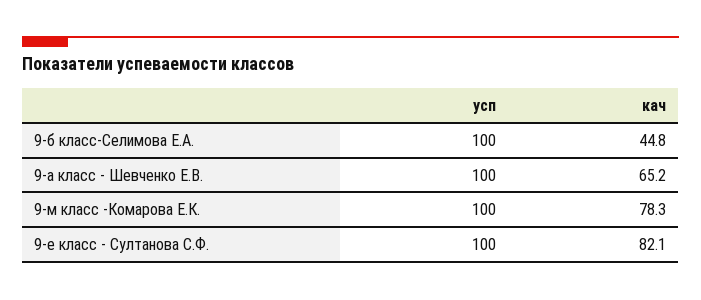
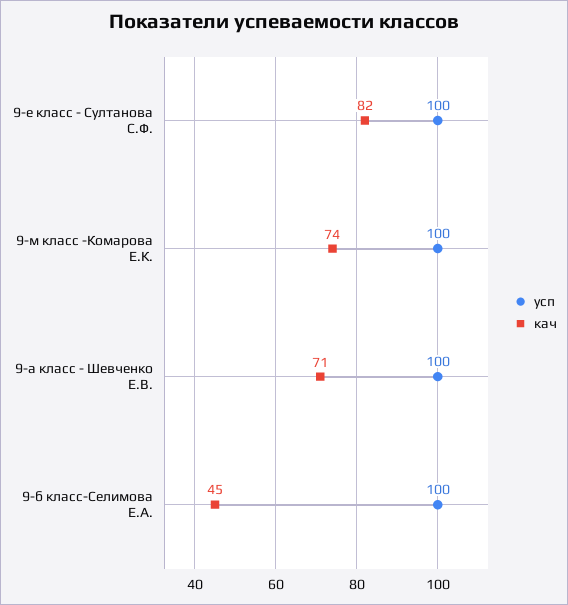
кач, 9-а класс - Шевченко Е.В.: 65.2 -> 71
кач, 9-м класс -Комарова Е.К.: 78.3 -> 74

